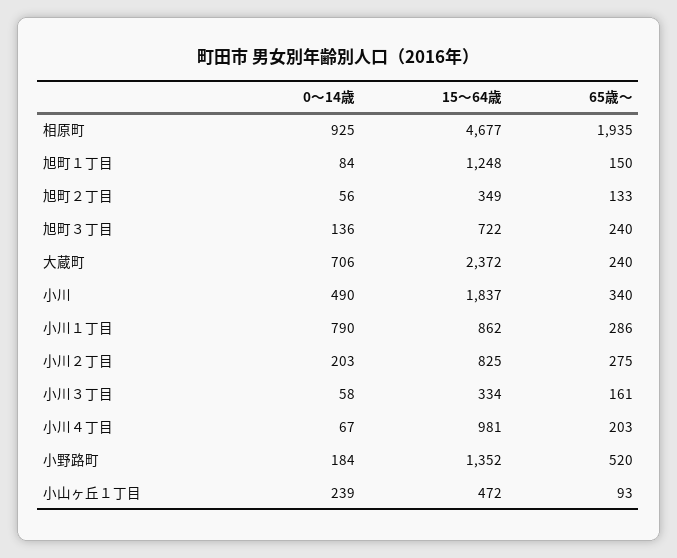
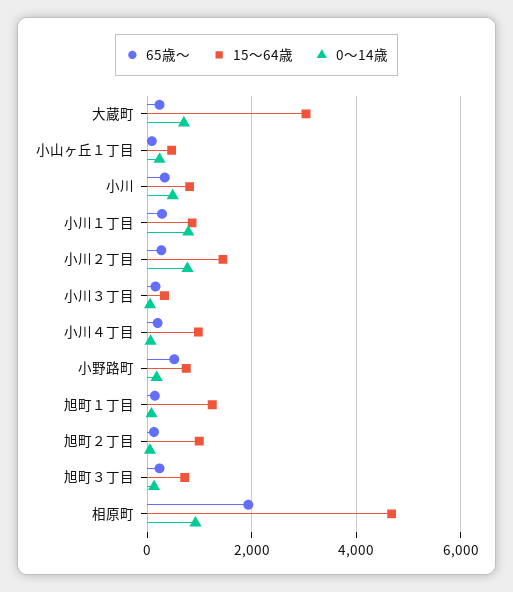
15～64歳, 旭町２丁目: 349 -> 1000
15～64歳, 大蔵町: 2372 -> 3000
15～64歳, 小川: 1837 -> 800
0～14歳, 小川２丁目: 203 -> 800
15～64歳, 小川２丁目: 825 -> 1400
15～64歳, 小野路町: 1352 -> 800

